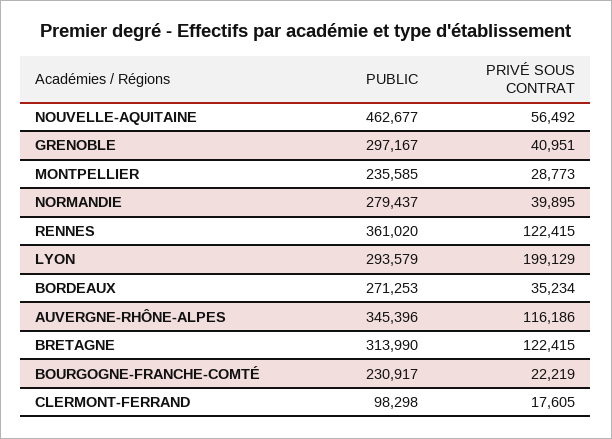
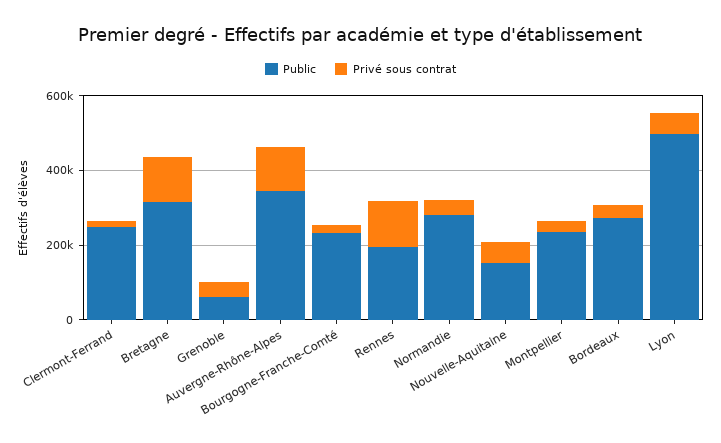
PUBLIC, NOUVELLE-AQUITAINE: 462677 -> 150000
PUBLIC, GRENOBLE: 297167 -> 50000
PUBLIC, RENNES: 361020 -> 200000
PUBLIC, LYON: 293579 -> 500000
PRIVÉ SOUS CONTRAT, LYON: 199129 -> 50000
PUBLIC, CLERMONT-FERRAND: 98298 -> 250000

